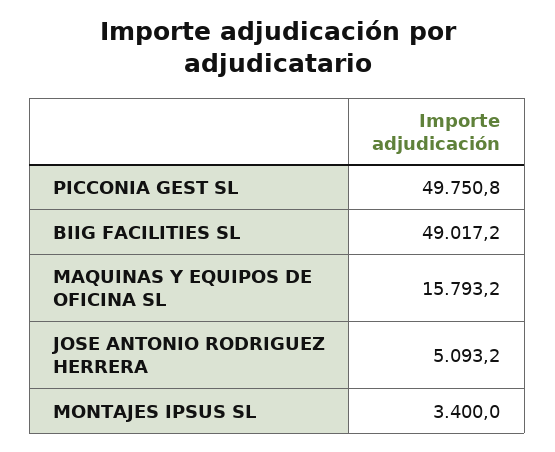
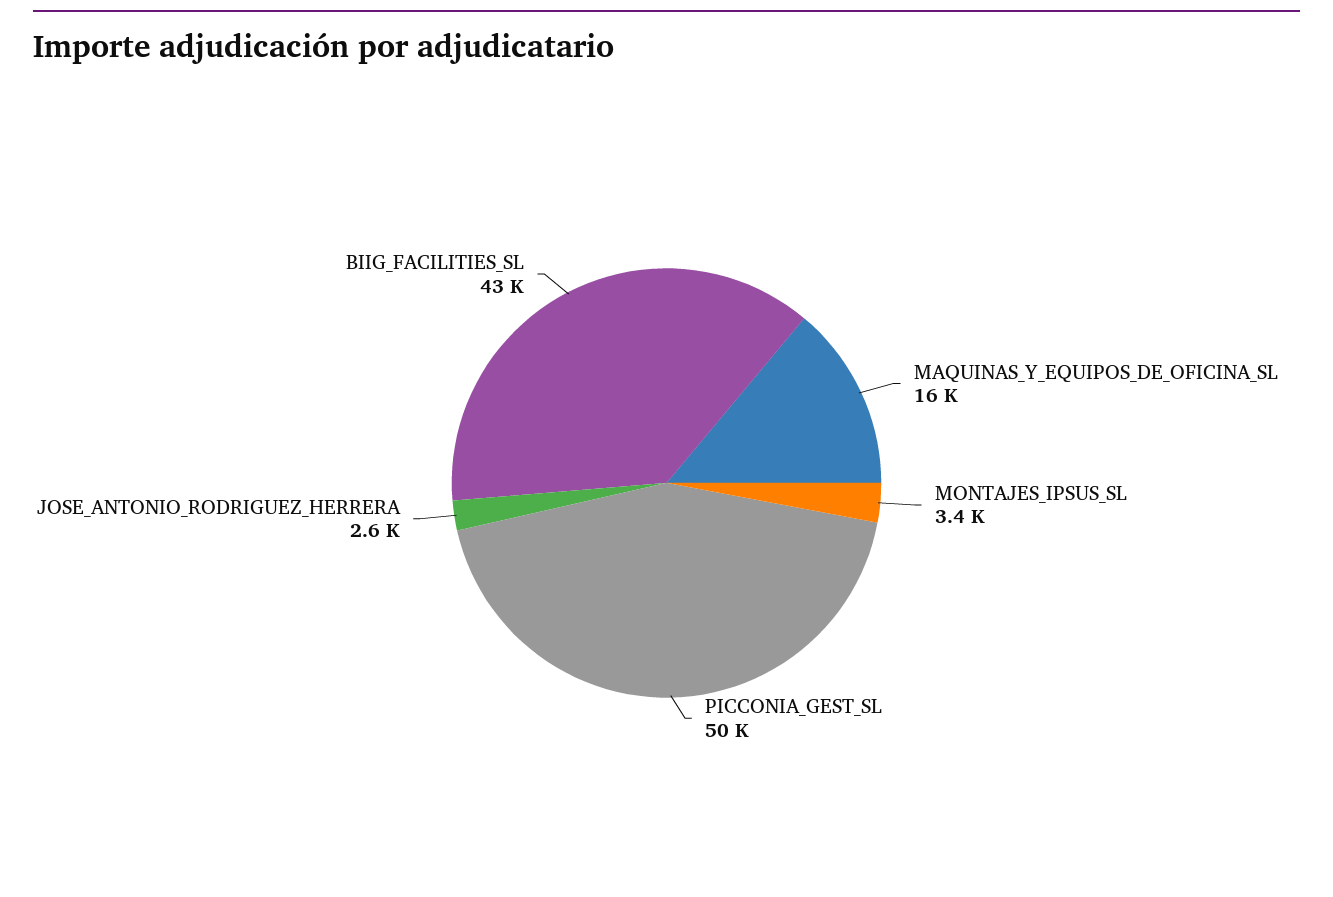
BIIG FACILITIES SL: 49017.2 -> 43000
JOSE ANTONIO RODRIGUEZ HERRERA: 5093.2 -> 2600

